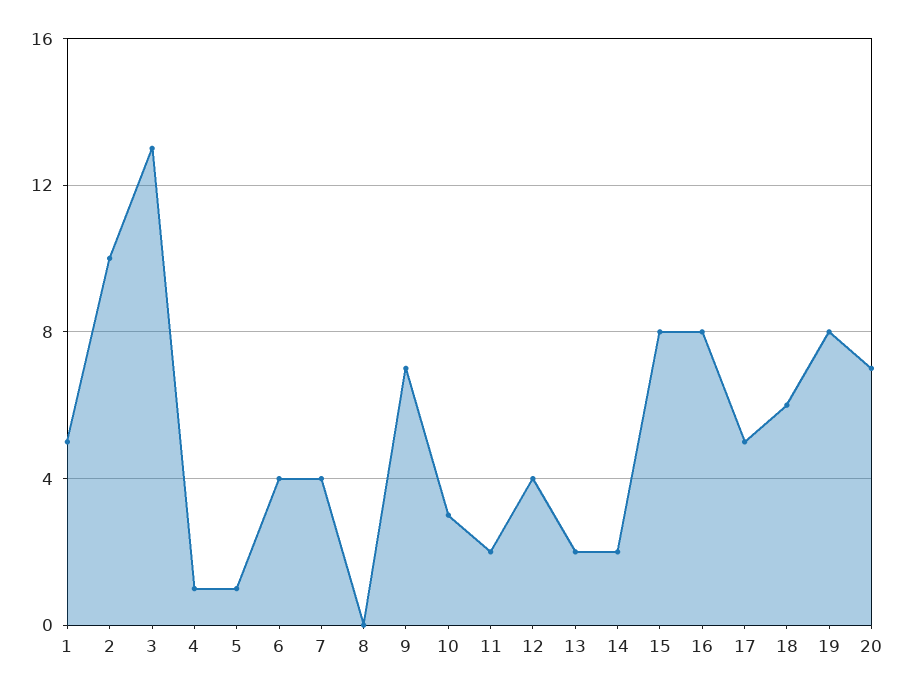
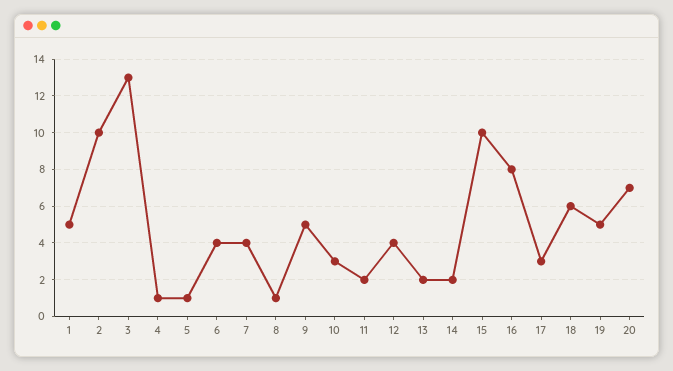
8: 0 -> 1
9: 7 -> 5
15: 8 -> 10
17: 5 -> 3
19: 8 -> 5

